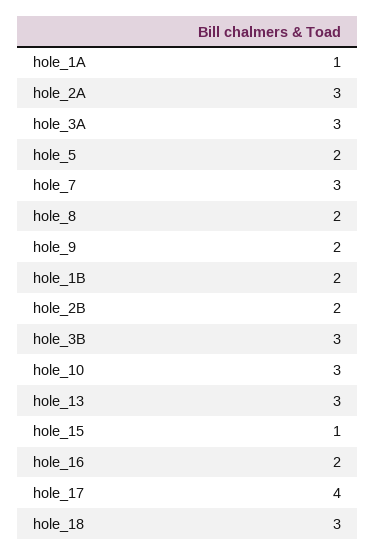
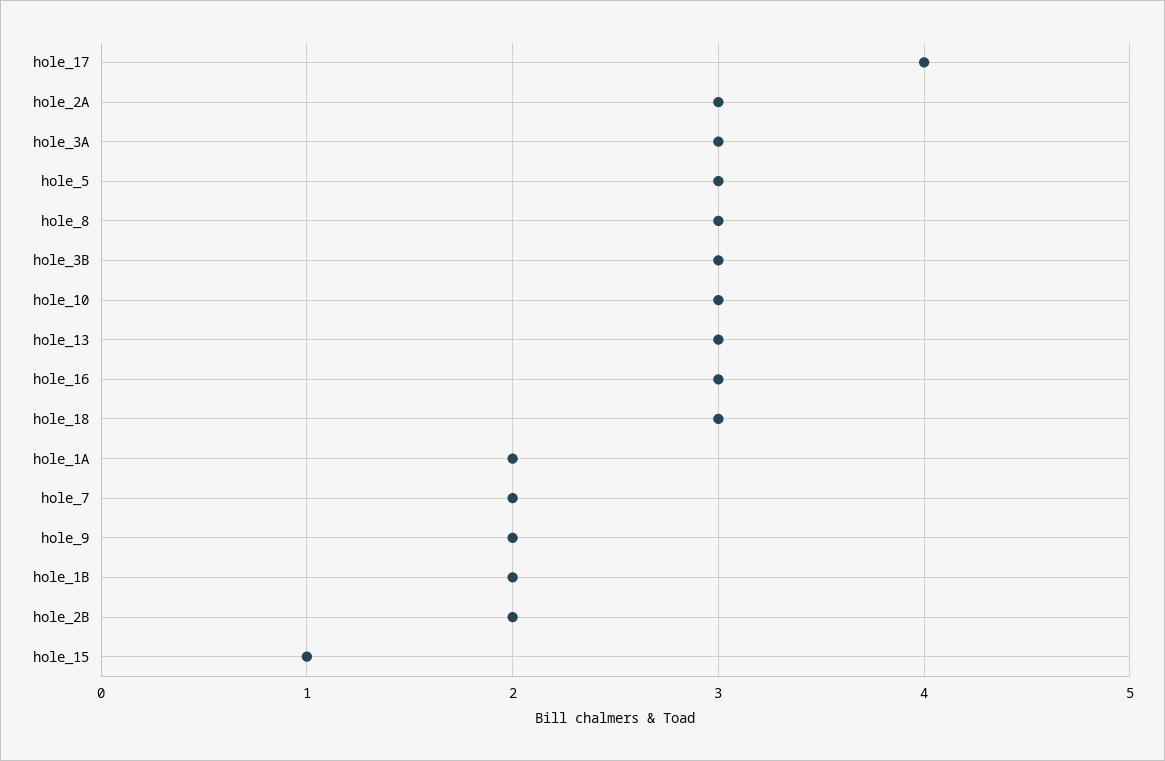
hole_1A: 1 -> 2
hole_5: 2 -> 3
hole_7: 3 -> 2
hole_8: 2 -> 3
hole_16: 2 -> 3

